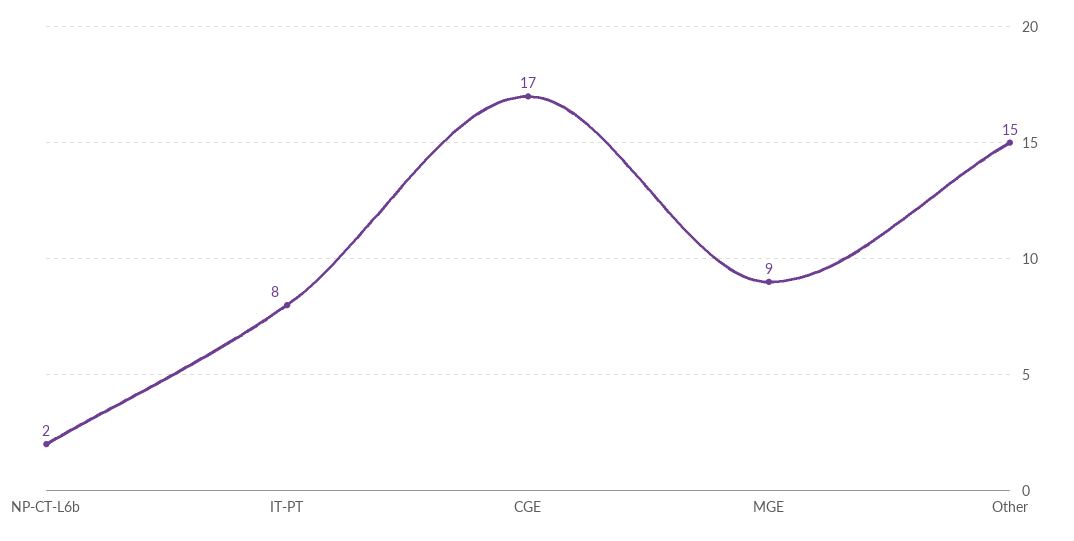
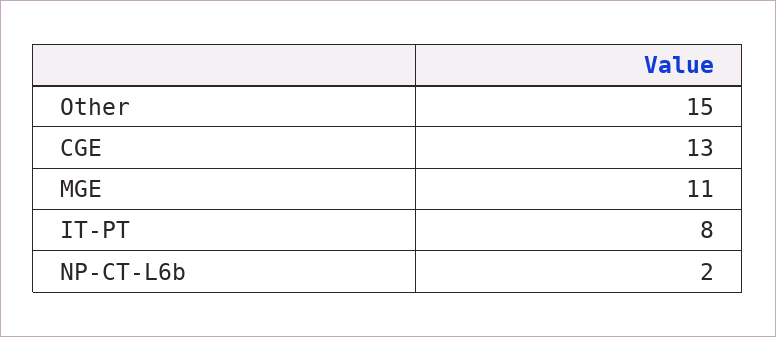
CGE: 17 -> 13
MGE: 9 -> 11

